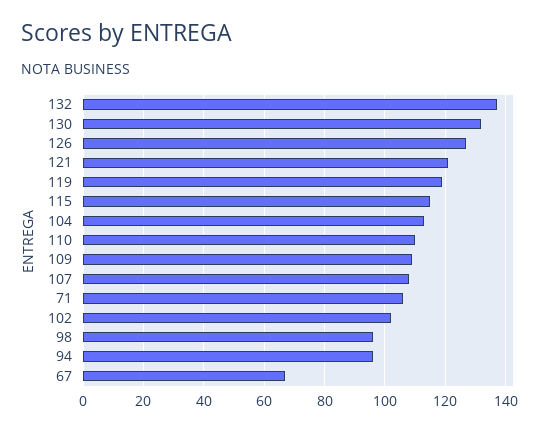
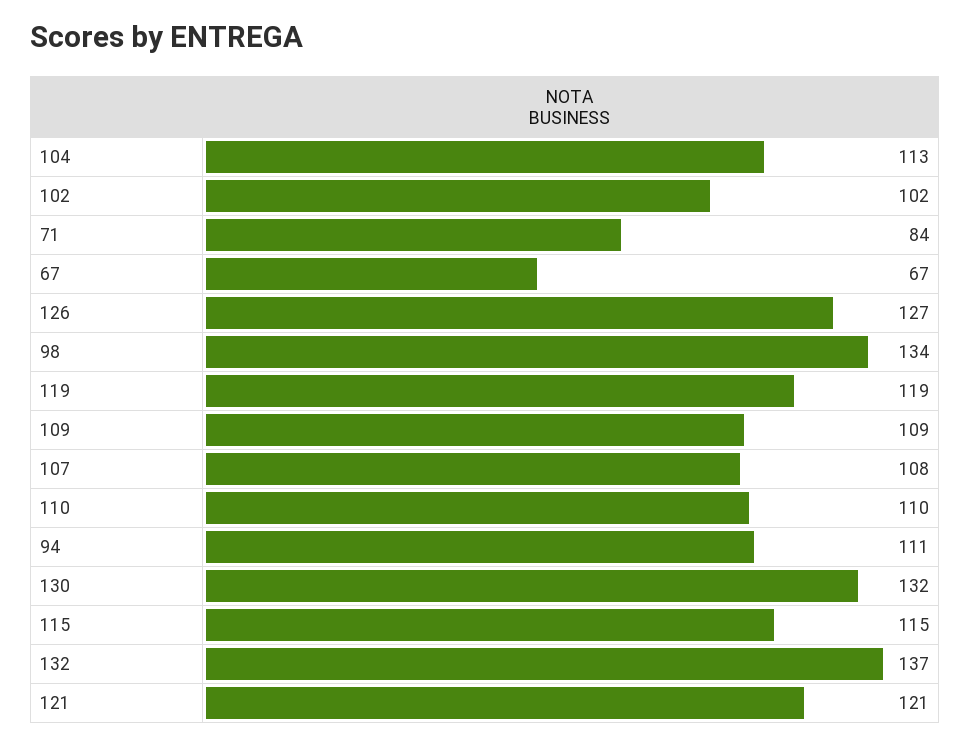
71: 105 -> 84
98: 95 -> 134
94: 95 -> 111

